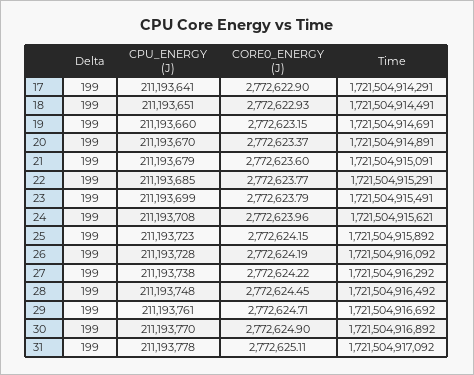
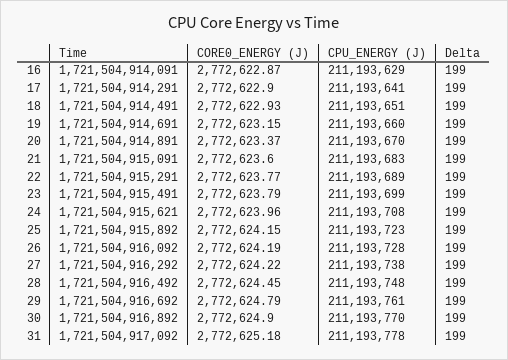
CPU_ENERGY (J), 21: 211193679 -> 211193683
CPU_ENERGY (J), 22: 211193685 -> 211193689
CORE0_ENERGY (J), 29: 2772624.71 -> 2772624.79
CORE0_ENERGY (J), 31: 2772625.11 -> 2772625.18
Time, 16: none -> 1721504914091
CORE0_ENERGY (J), 16: none -> 2772622.87
CPU_ENERGY (J), 16: none -> 211193629
Delta, 16: none -> 199

